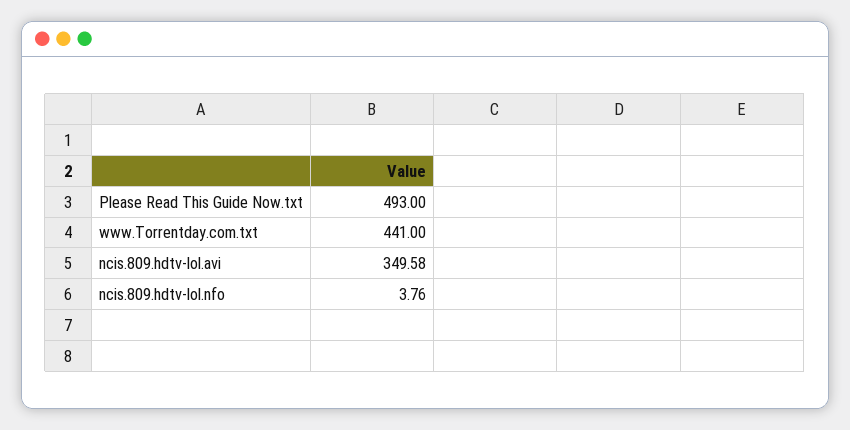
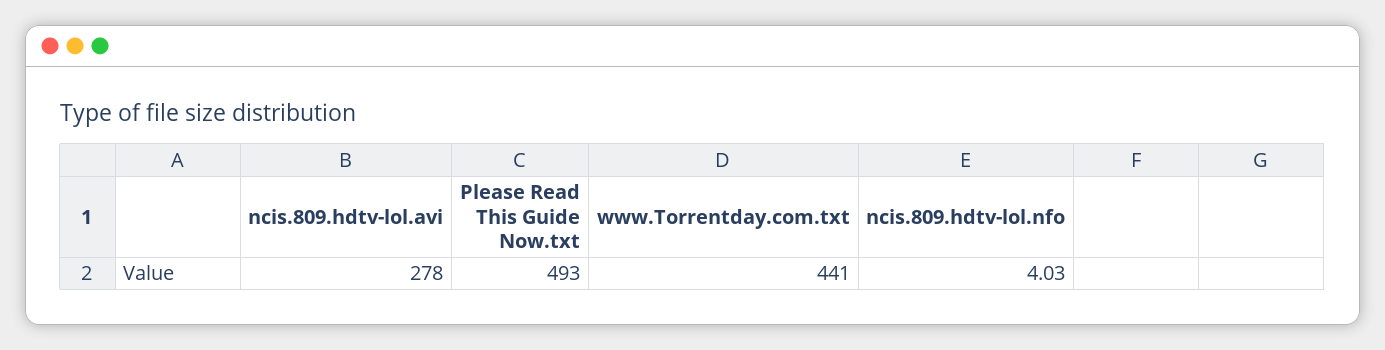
ncis.809.hdtv-lol.avi: 349.58 -> 278
ncis.809.hdtv-lol.nfo: 3.76 -> 4.03

